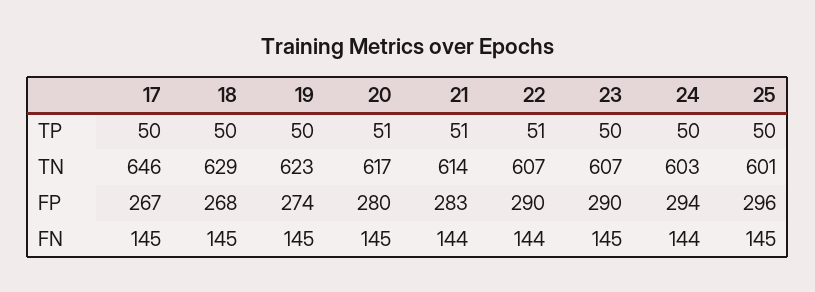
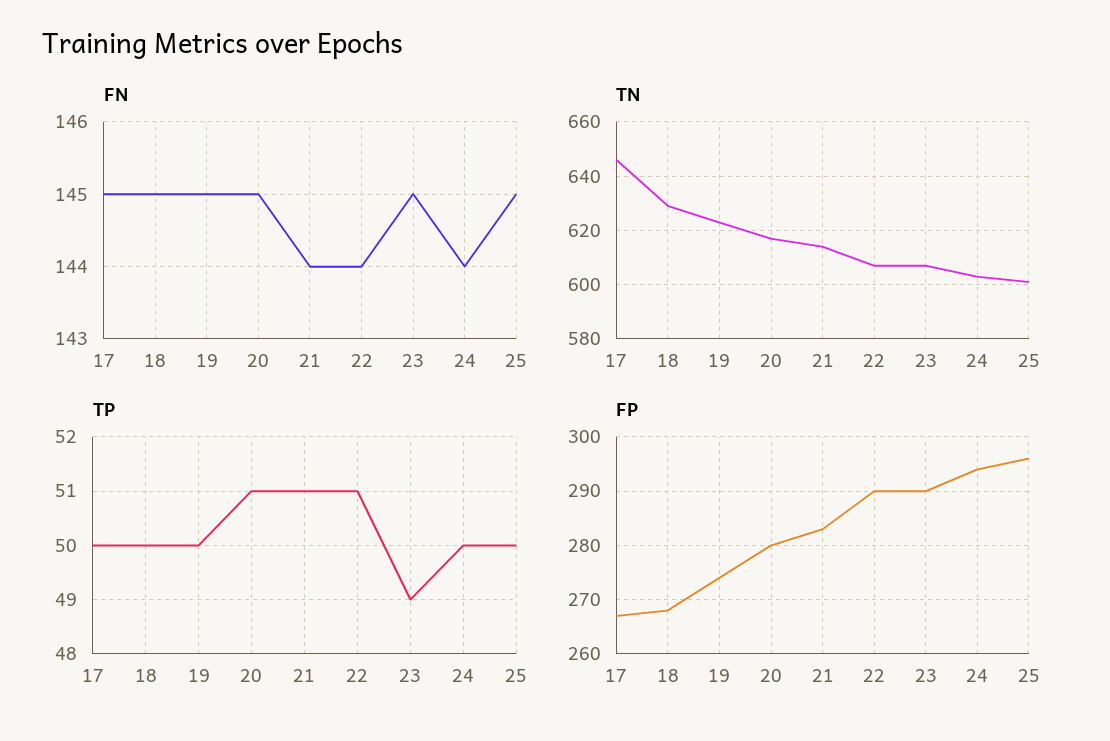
TP, 23: 50 -> 49

